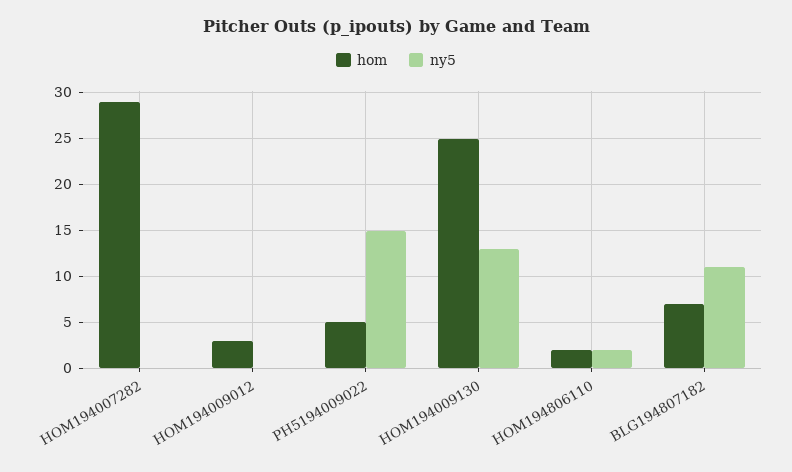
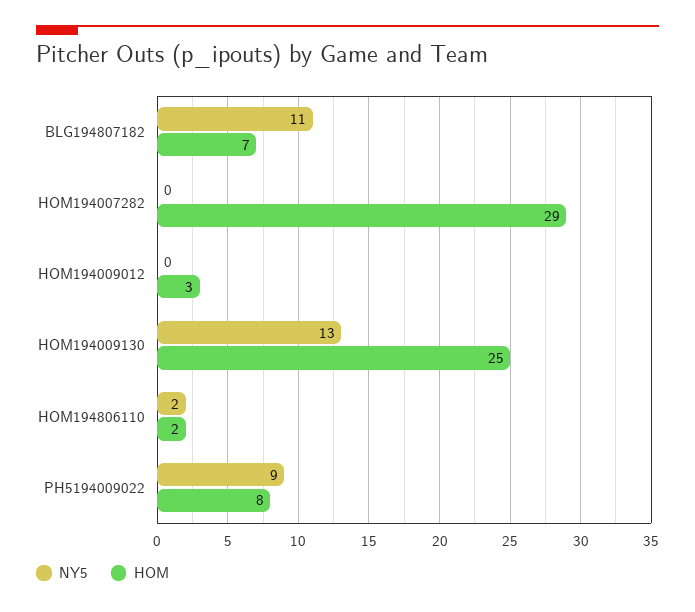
hom, PH5194009022: 5 -> 8
ny5, PH5194009022: 15 -> 9

